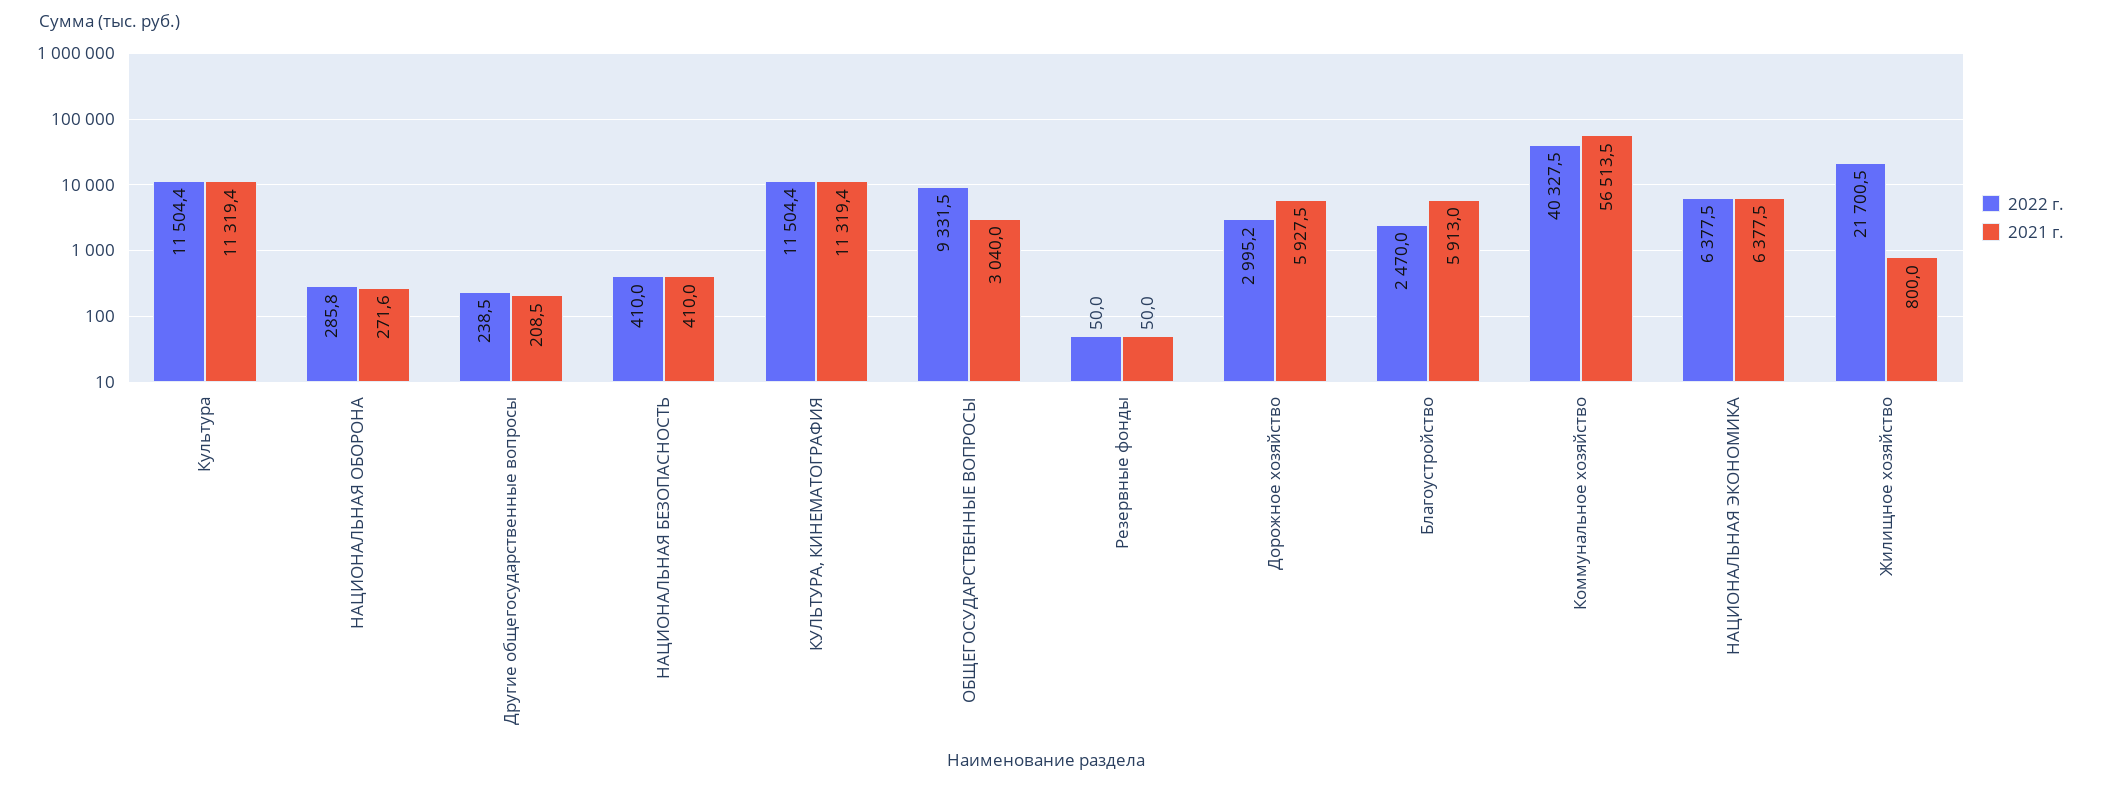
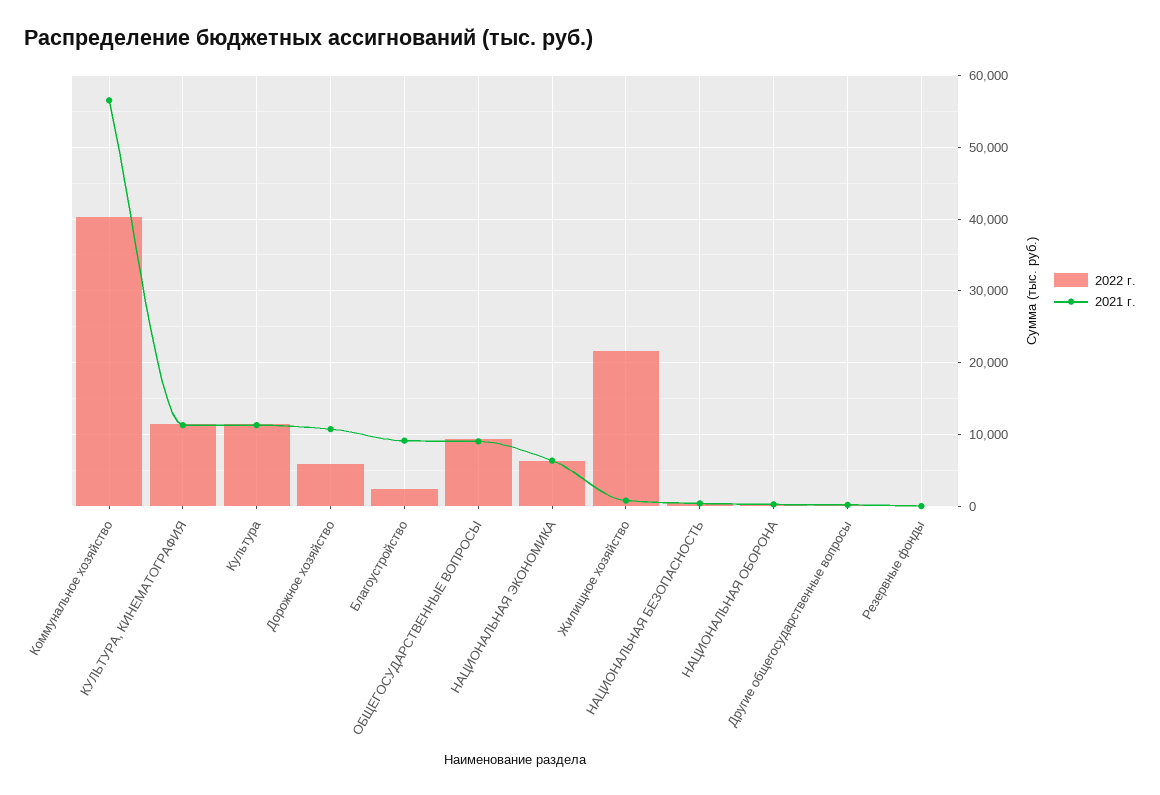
2021 г., ОБЩЕГОСУДАРСТВЕННЫЕ ВОПРОСЫ: 3040 -> 9000
2022 г., Дорожное хозяйство: 2995.2 -> 6000
2021 г., Дорожное хозяйство: 5927.5 -> 11000
2021 г., Благоустройство: 5913 -> 9000

